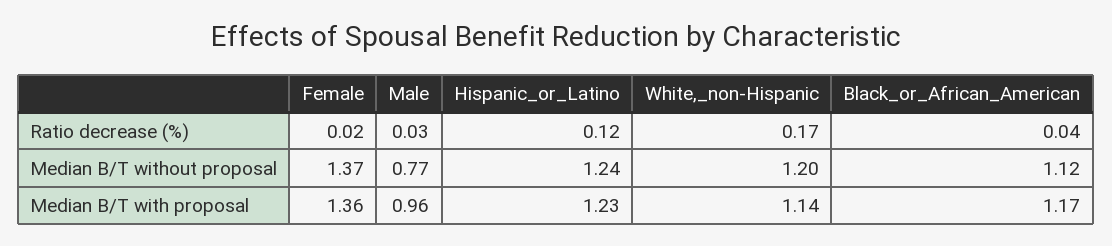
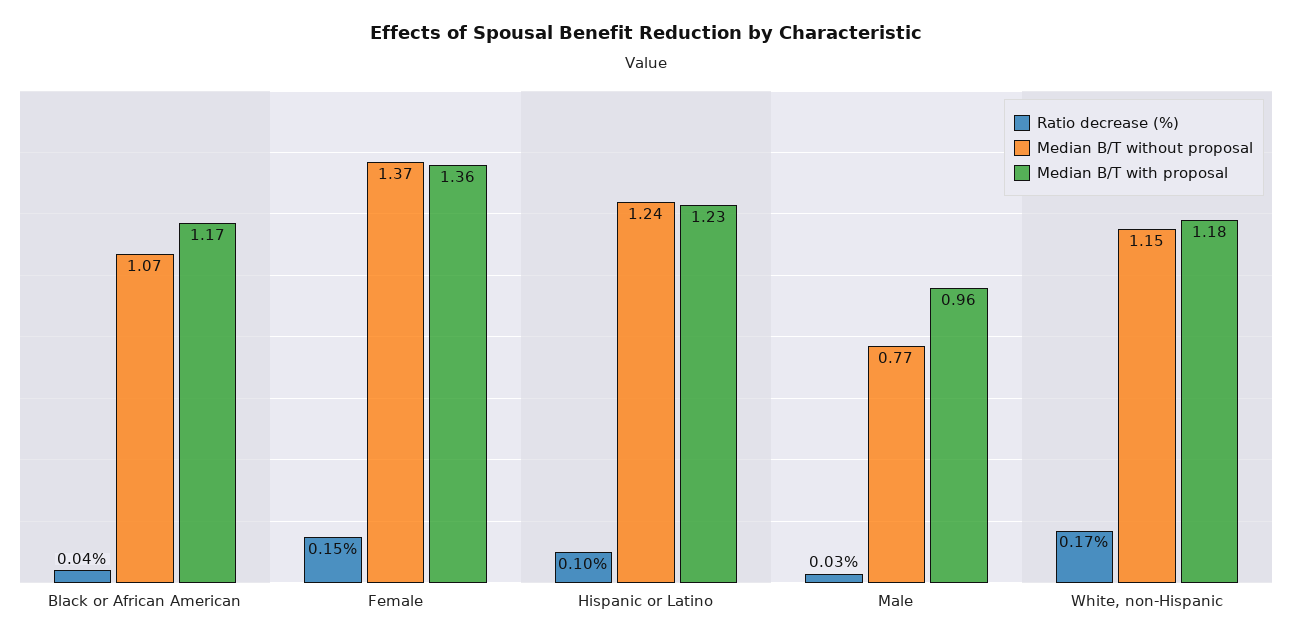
Ratio decrease (%), Female: 0.02 -> 0.15
Ratio decrease (%), Hispanic_or_Latino: 0.12 -> 0.1
Median B/T without proposal, White,_non-Hispanic: 1.2 -> 1.15
Median B/T without proposal, Black_or_African_American: 1.12 -> 1.07
Median B/T with proposal, White,_non-Hispanic: 1.14 -> 1.18

